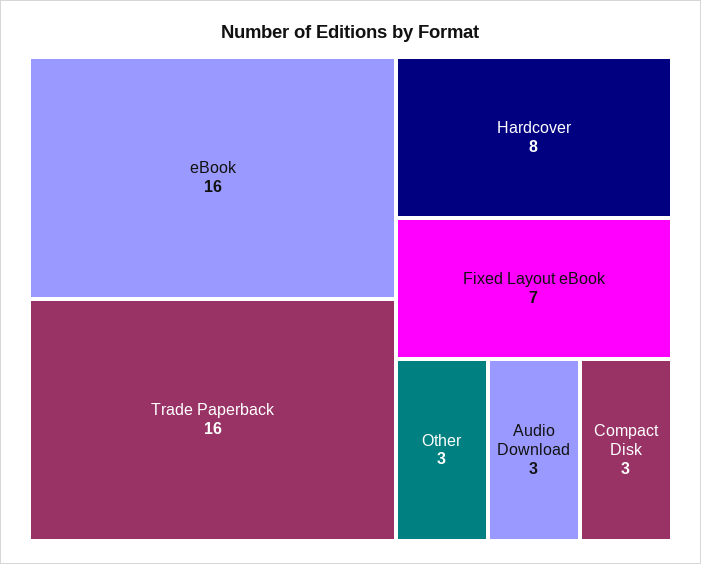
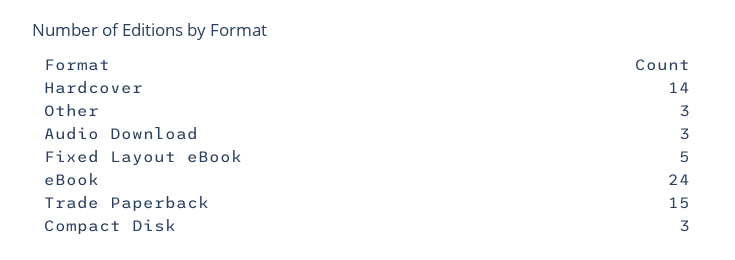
eBook: 16 -> 24
Trade Paperback: 16 -> 15
Hardcover: 8 -> 14
Fixed Layout eBook: 7 -> 5

